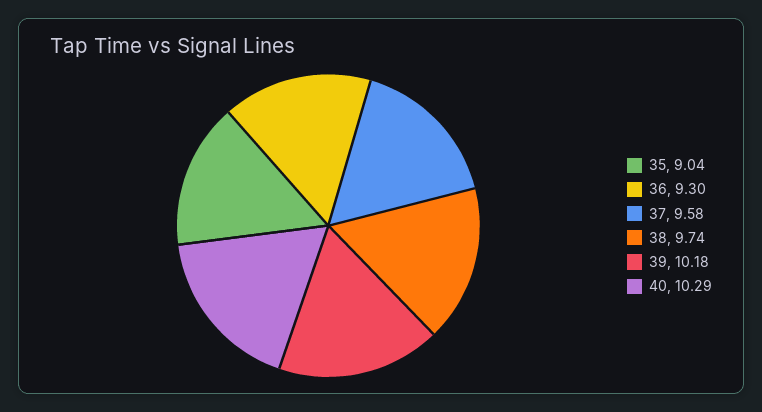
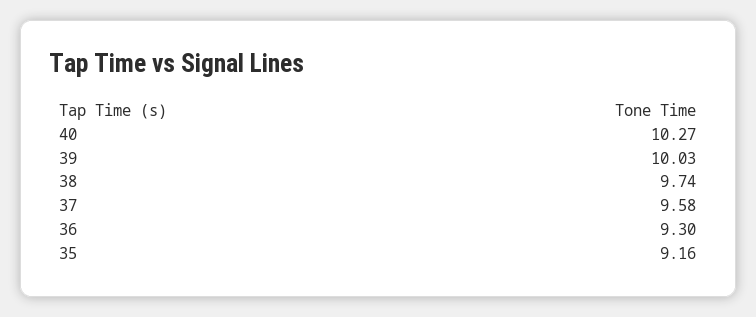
35: 9.04 -> 9.16
39: 10.18 -> 10.03
40: 10.29 -> 10.27

